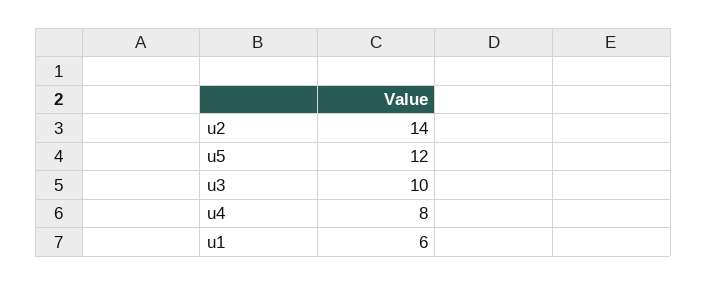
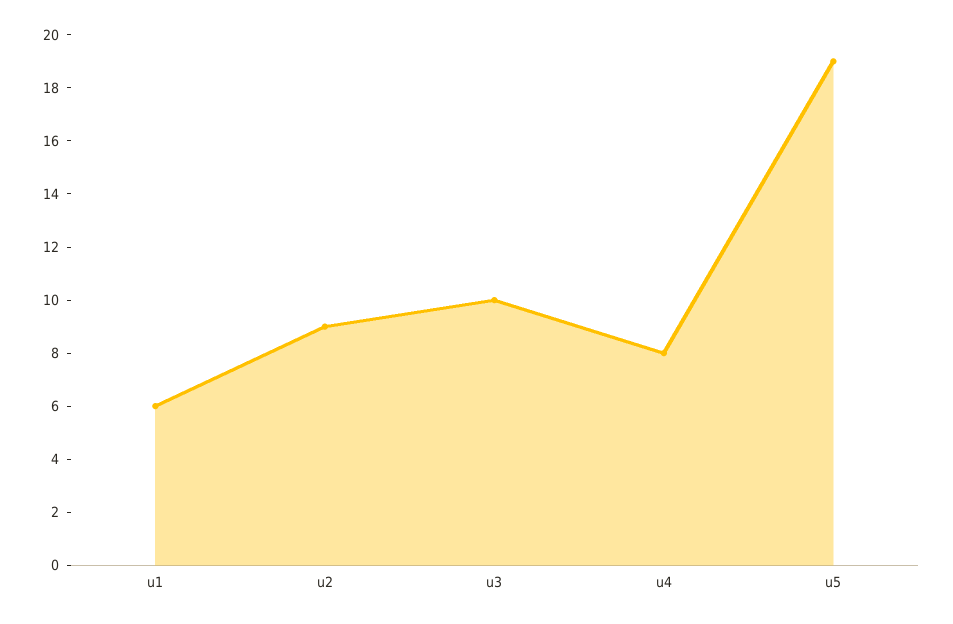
u2: 14 -> 9
u5: 12 -> 19

